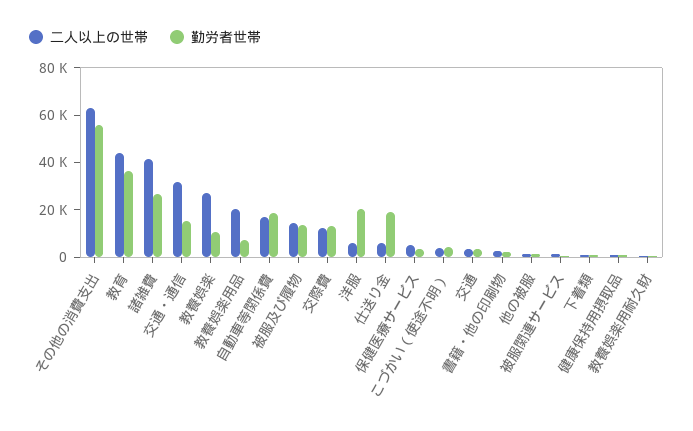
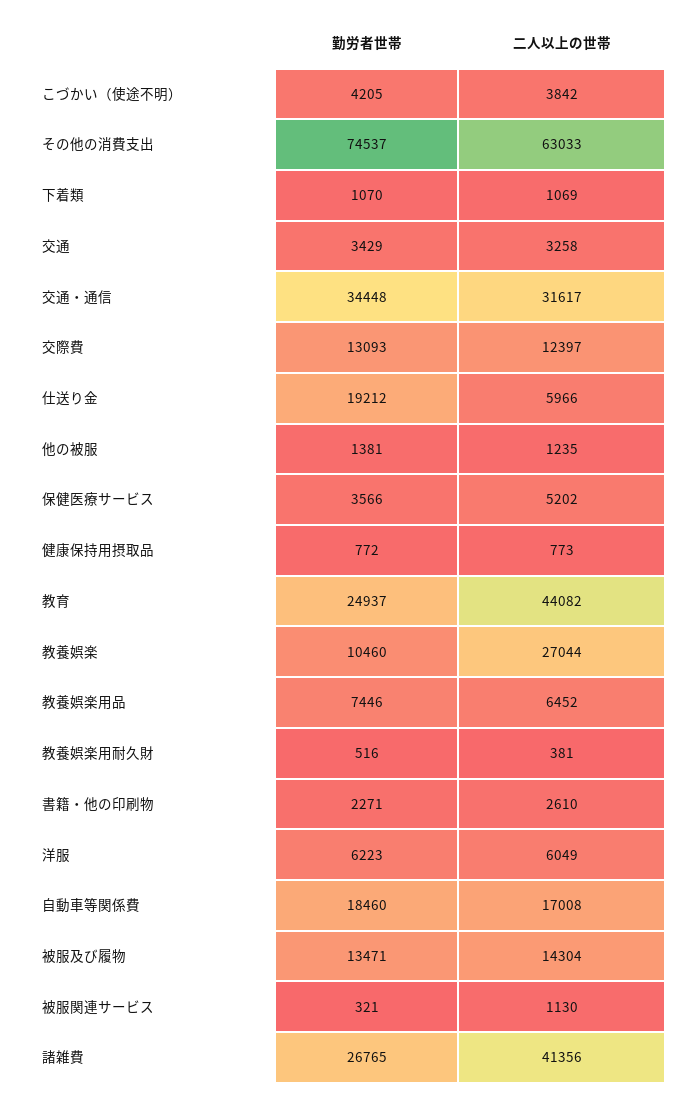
勤労者世帯, その他の消費支出: 55000 -> 74537
勤労者世帯, 教育: 35000 -> 24937
勤労者世帯, 交通・通信: 15000 -> 34448
二人以上の世帯, 教養娯楽用品: 20000 -> 6452
勤労者世帯, 洋服: 20000 -> 6223

